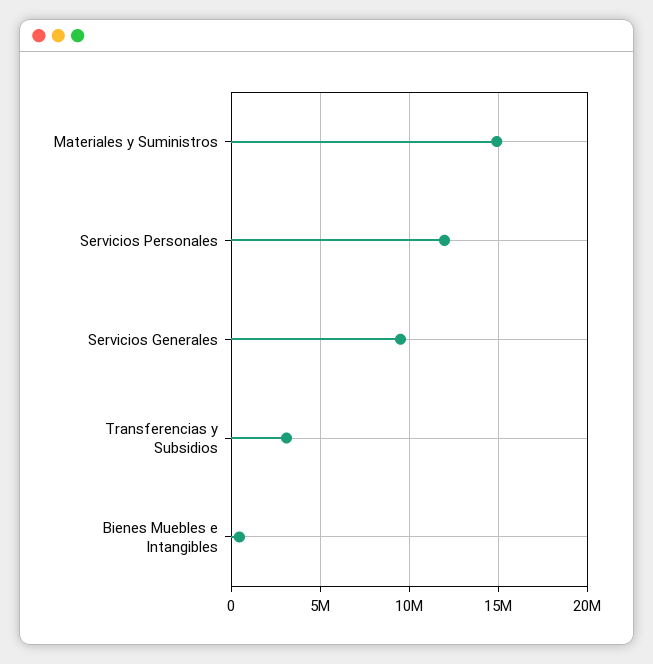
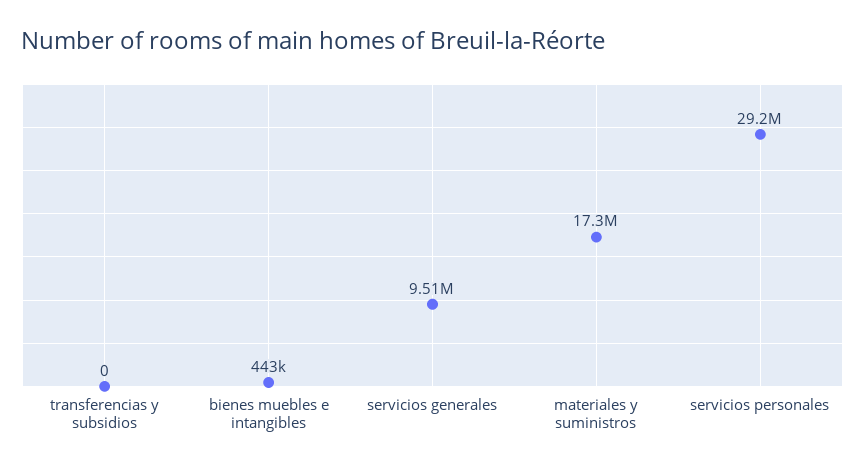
Materiales y Suministros: 15000000 -> 17300000
Servicios Personales: 12000000 -> 29200000
Transferencias y Subsidios: 3000000 -> 0

